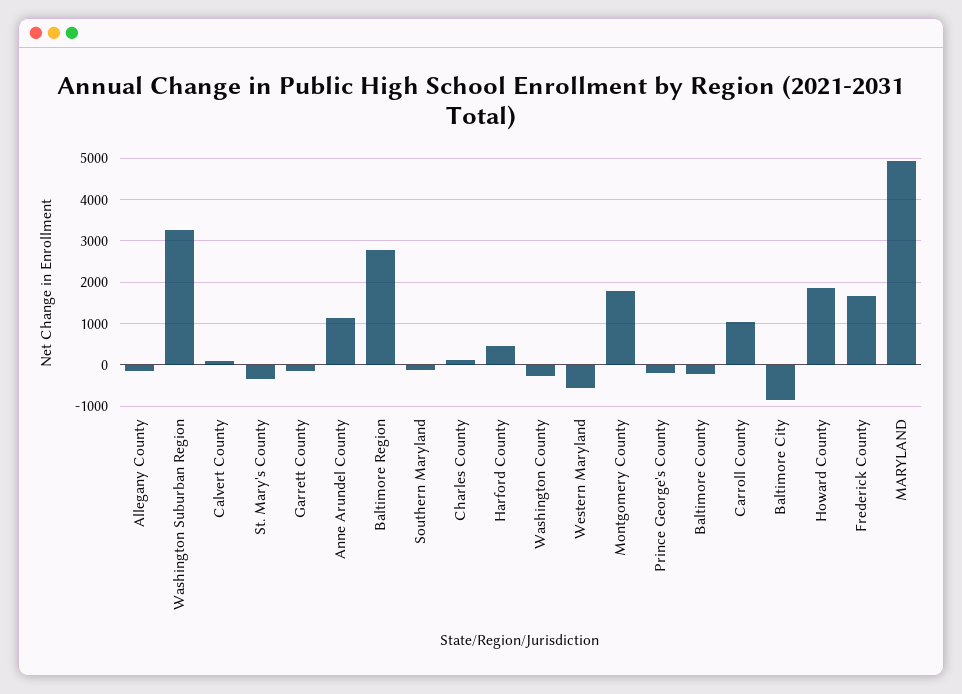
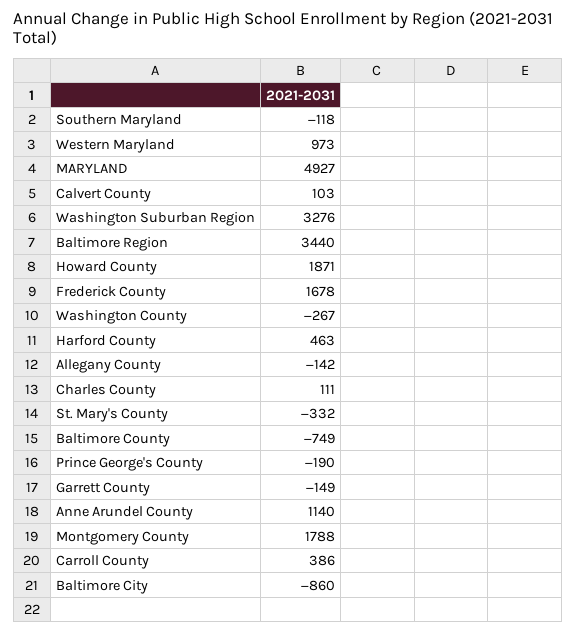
Baltimore Region: 2800 -> 3440
Western Maryland: -600 -> 973
Baltimore County: -200 -> -749
Carroll County: 1000 -> 386

